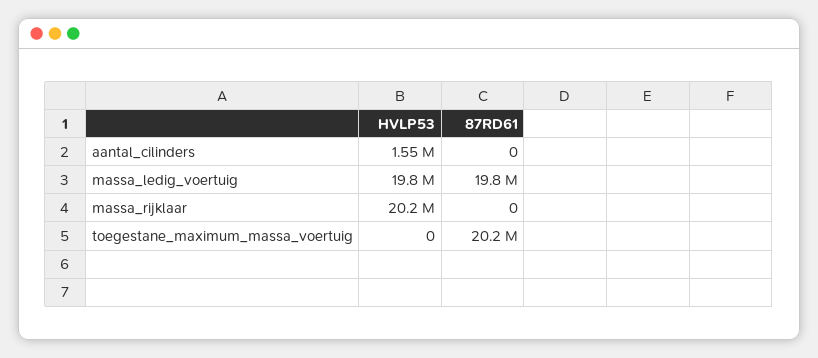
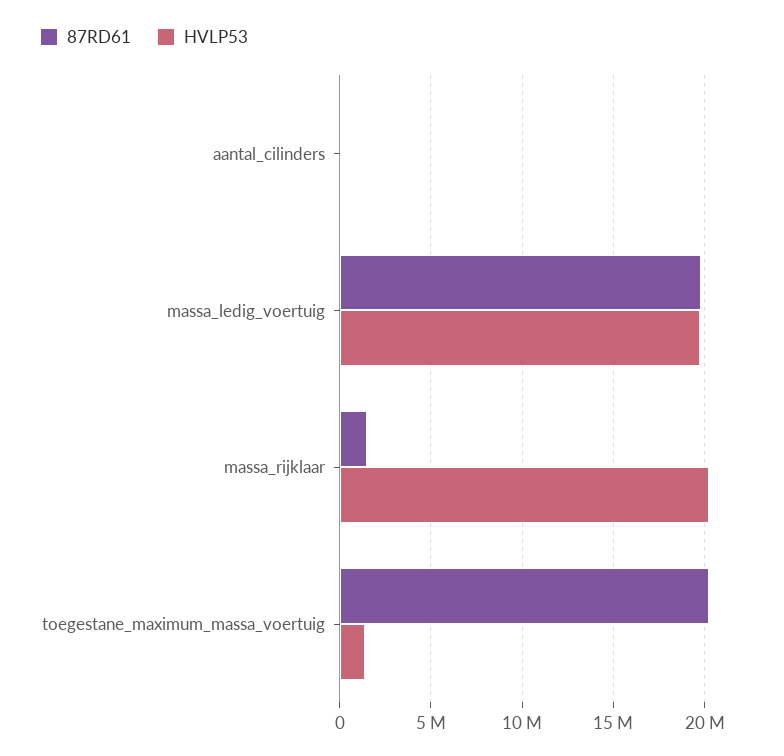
HVLP53, aantal_cilinders: 1550000 -> 0
87RD61, massa_rijklaar: 0 -> 1500000
HVLP53, toegestane_maximum_massa_voertuig: 0 -> 1500000

